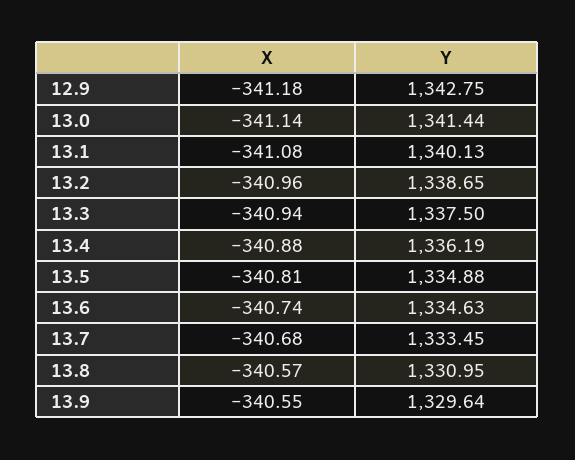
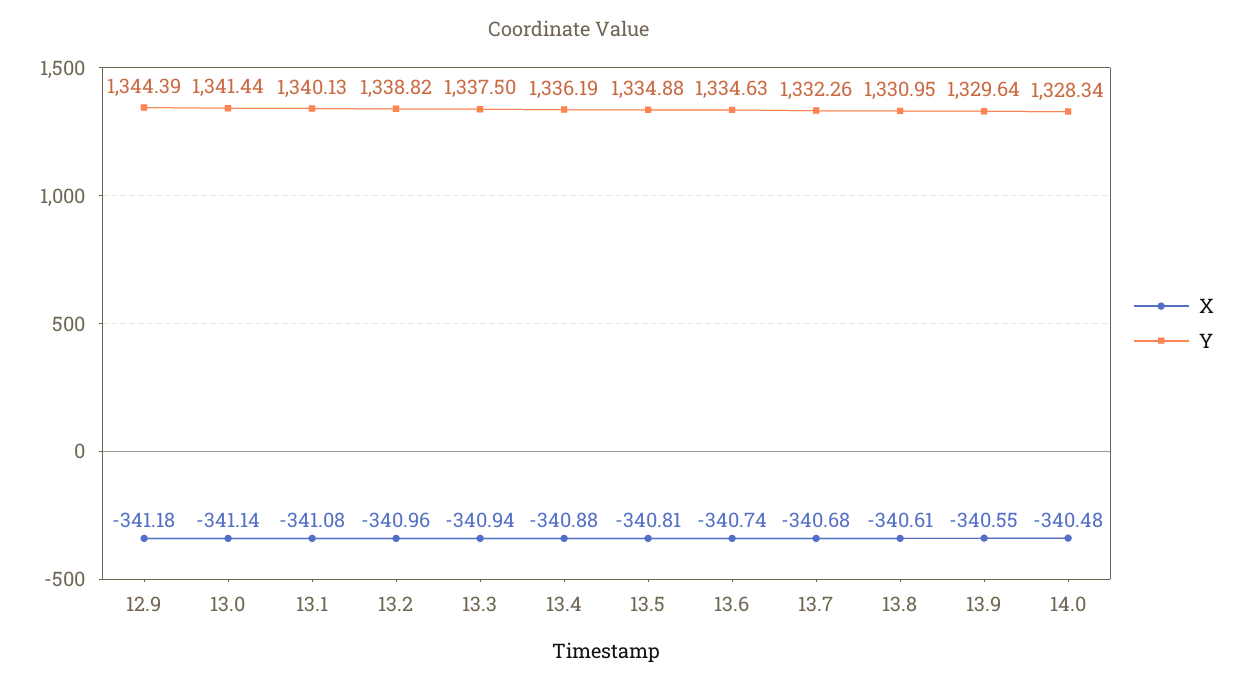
Y, 12.9: 1342.75 -> 1344.39
Y, 13.2: 1338.65 -> 1338.82
Y, 13.7: 1333.45 -> 1332.26
X, 13.8: -340.57 -> -340.61
X, 14.0: none -> -340.48
Y, 14.0: none -> 1328.34

